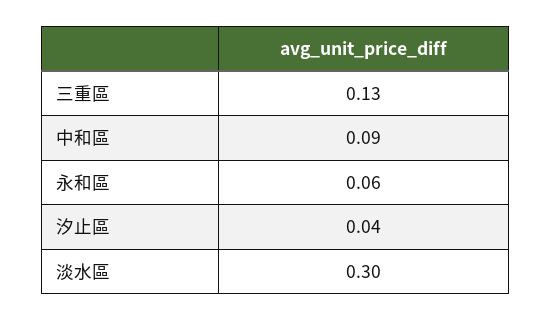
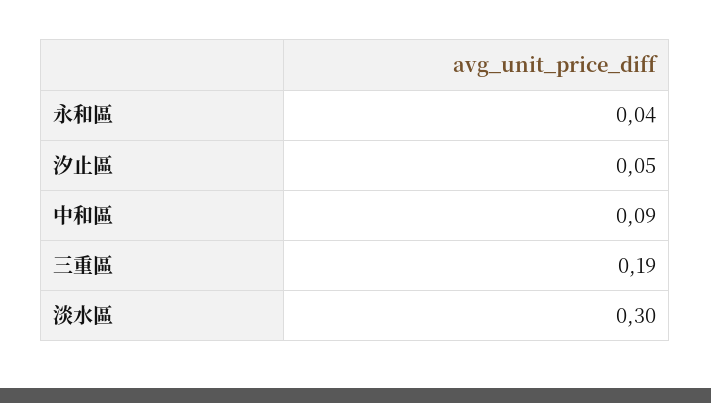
三重區: 0.13 -> 0.19
永和區: 0.06 -> 0.04
汐止區: 0.04 -> 0.05

